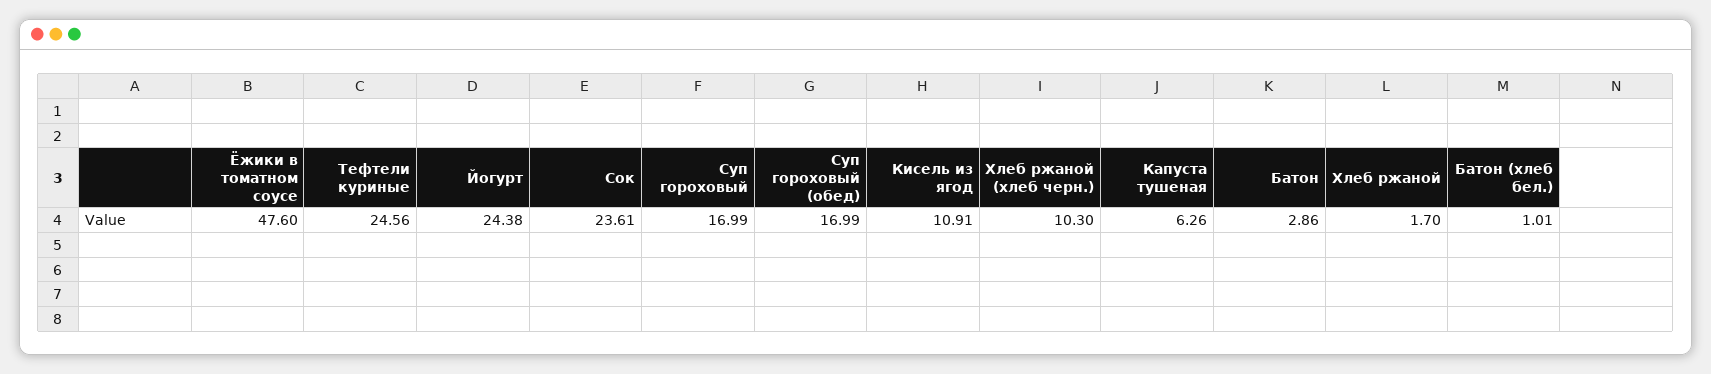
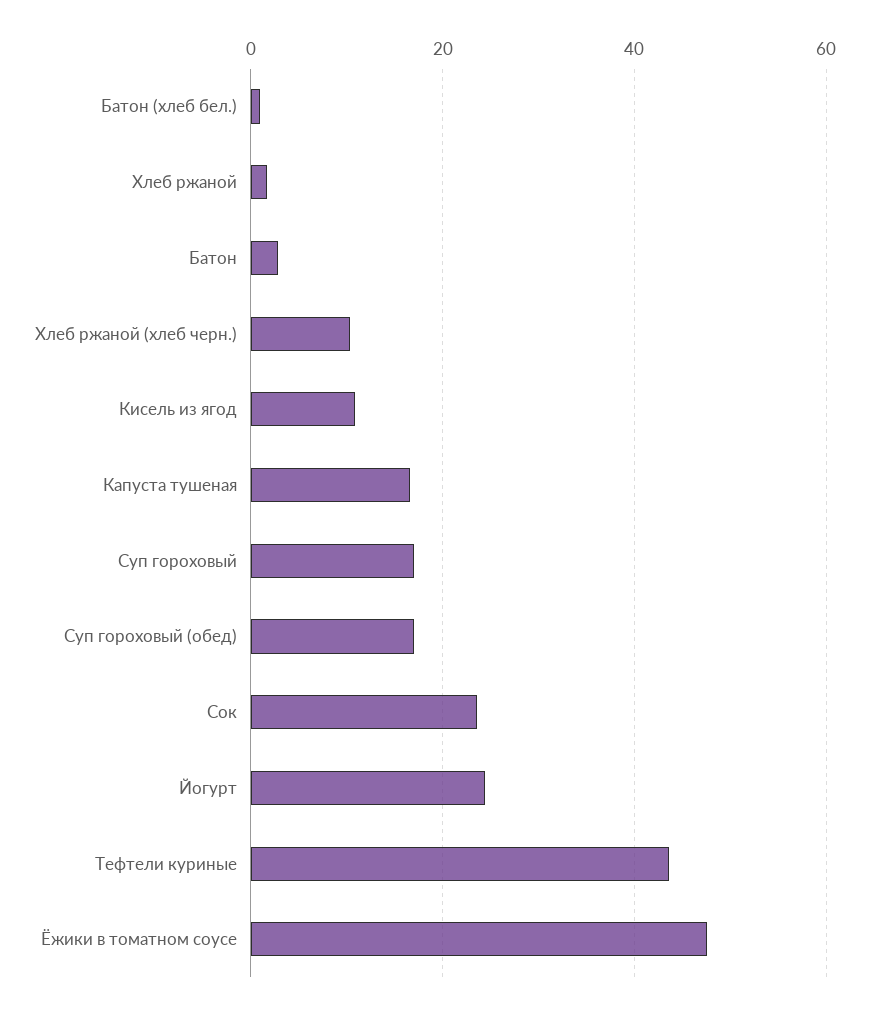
Тефтели куриные: 24.56 -> 44
Капуста тушеная: 6.26 -> 16

